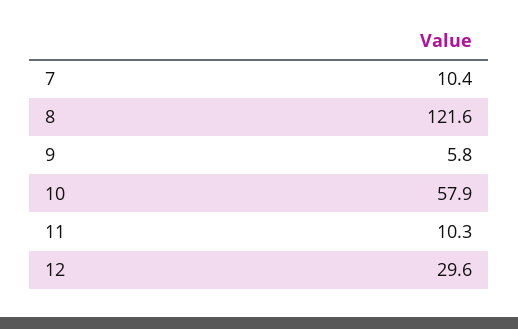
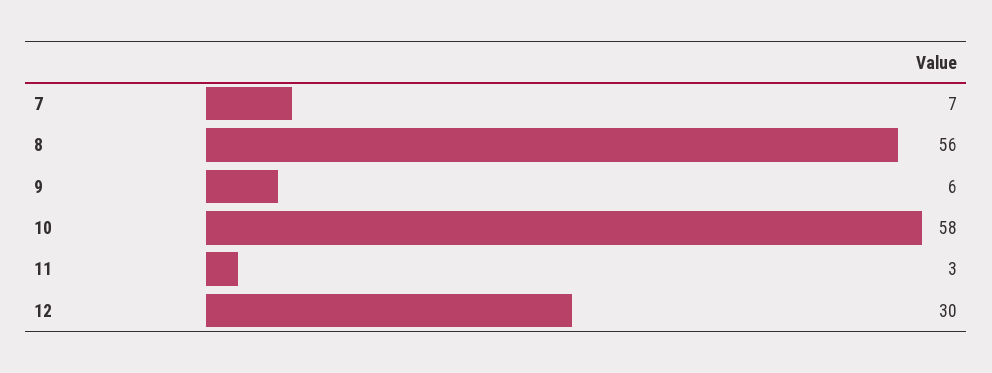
7: 10.4 -> 7
8: 121.6 -> 56
11: 10.3 -> 3

